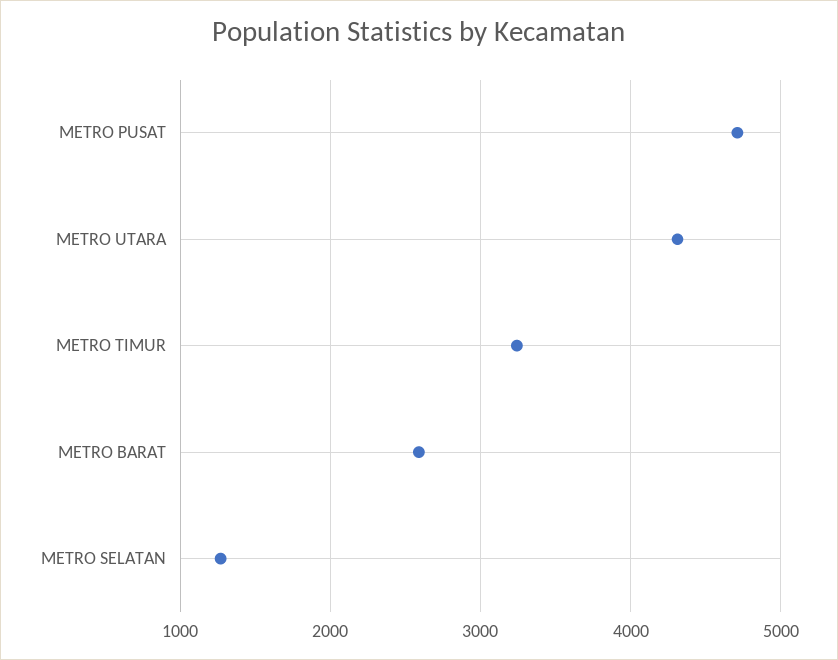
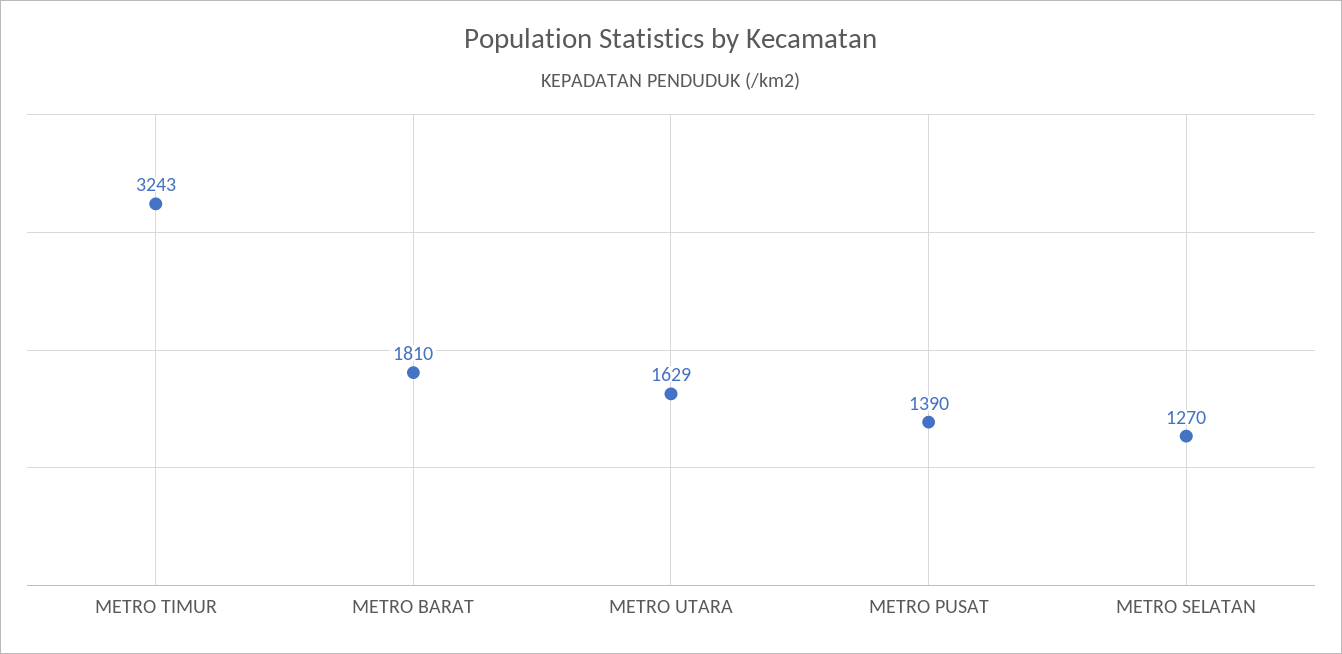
METRO PUSAT: 4700 -> 1390
METRO UTARA: 4300 -> 1629
METRO BARAT: 2600 -> 1810

